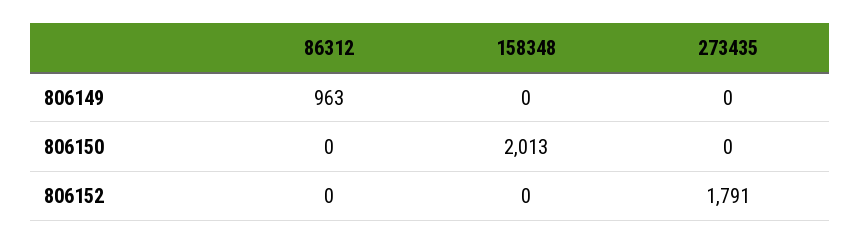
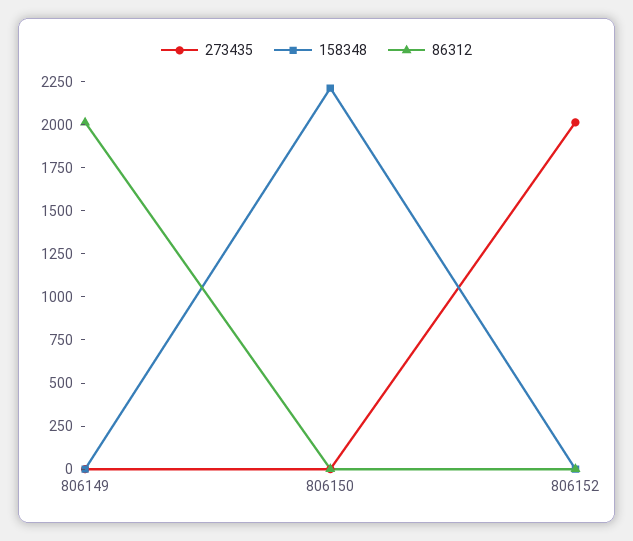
86312, 806149: 963 -> 2000
158348, 806150: 2013 -> 2200
273435, 806152: 1791 -> 2000

